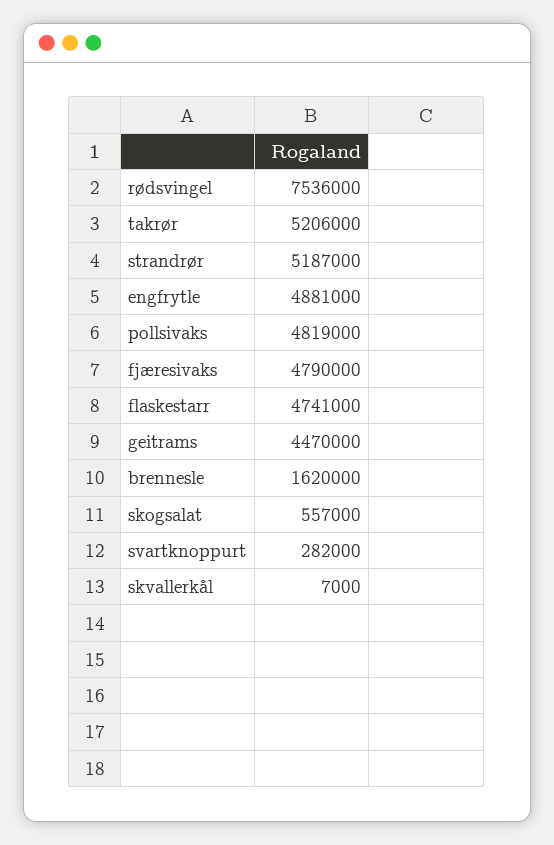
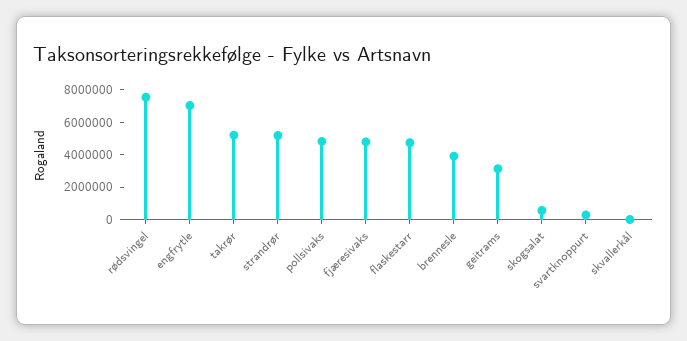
engfrytle: 4881000 -> 7000000
geitrams: 4470000 -> 3000000
brennesle: 1620000 -> 4000000

